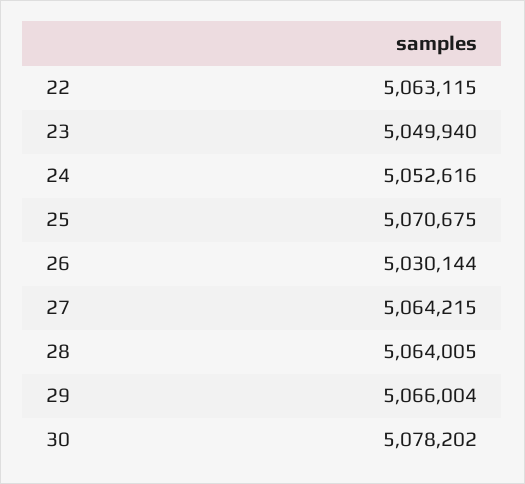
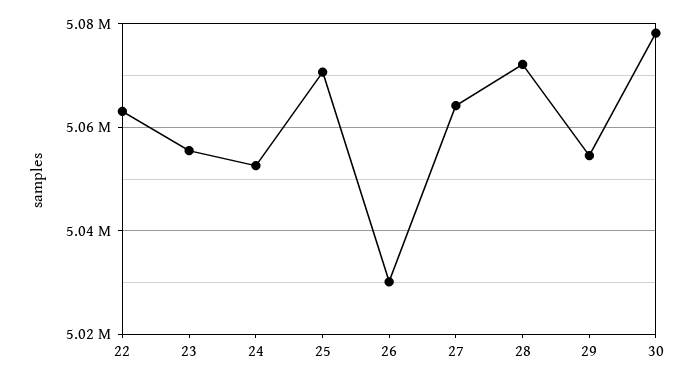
23: 5049940 -> 5056000
28: 5064005 -> 5072000
29: 5066004 -> 5054000

